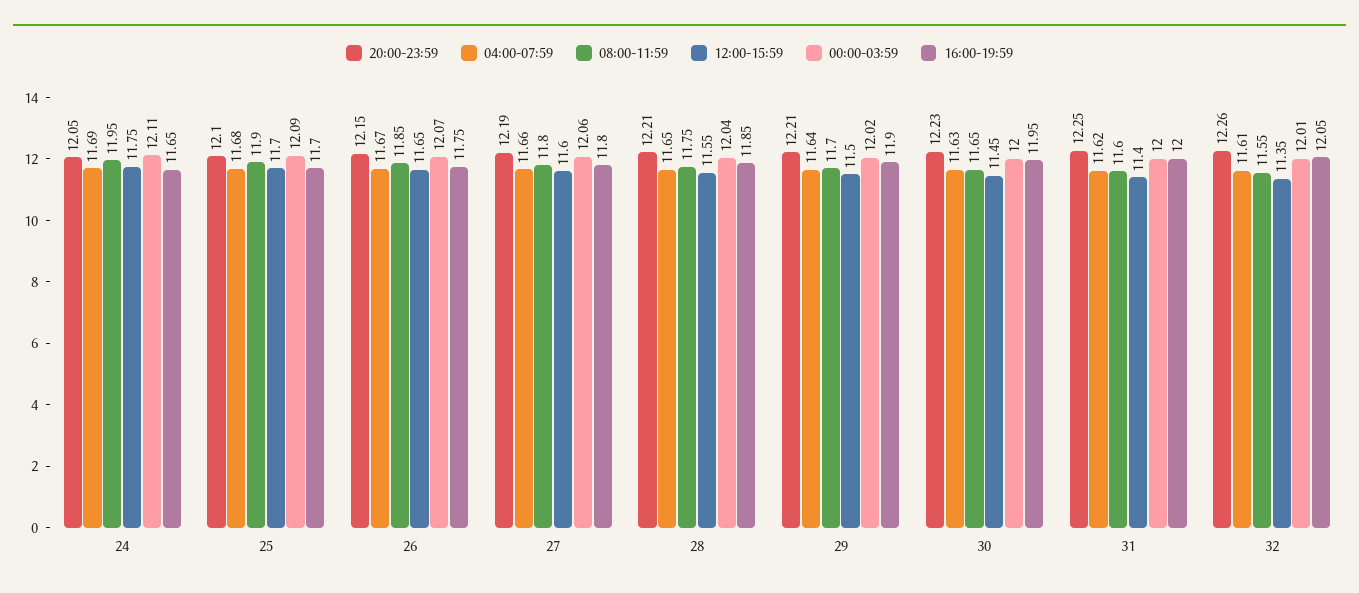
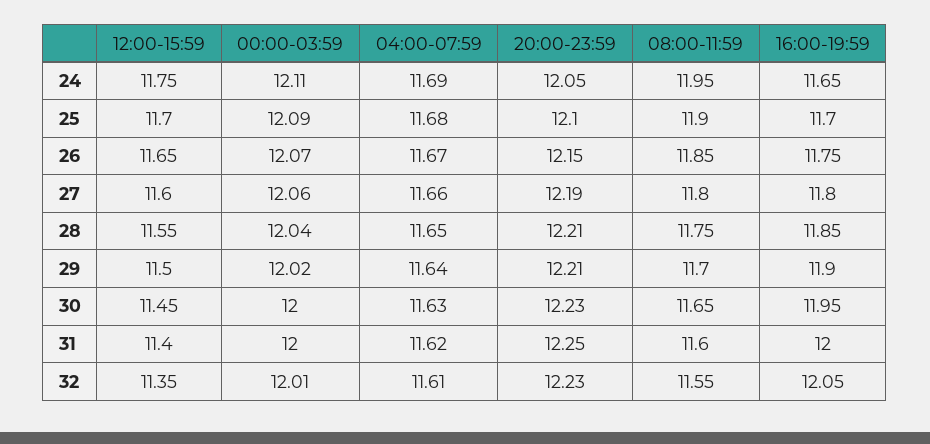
20:00-23:59, 32: 12.26 -> 12.23

